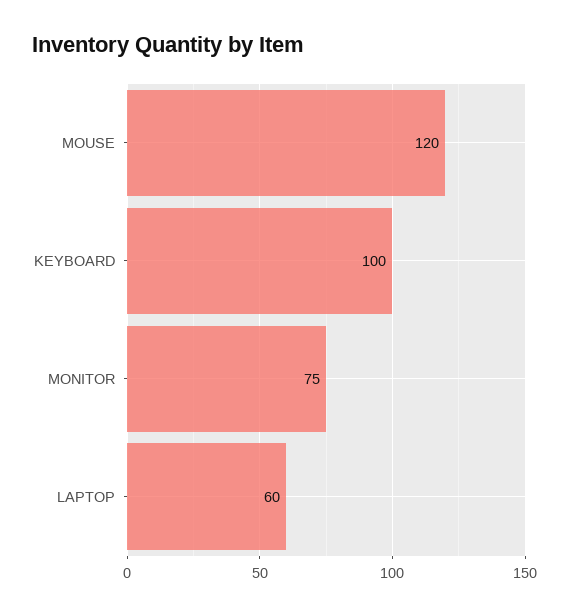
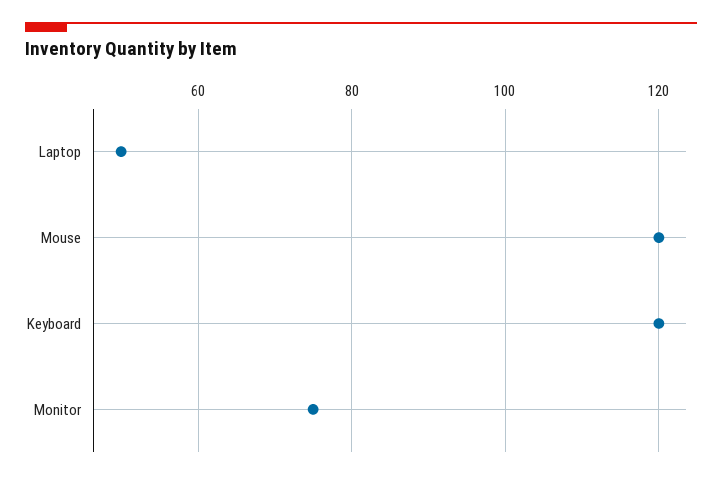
KEYBOARD: 100 -> 120
LAPTOP: 60 -> 50

